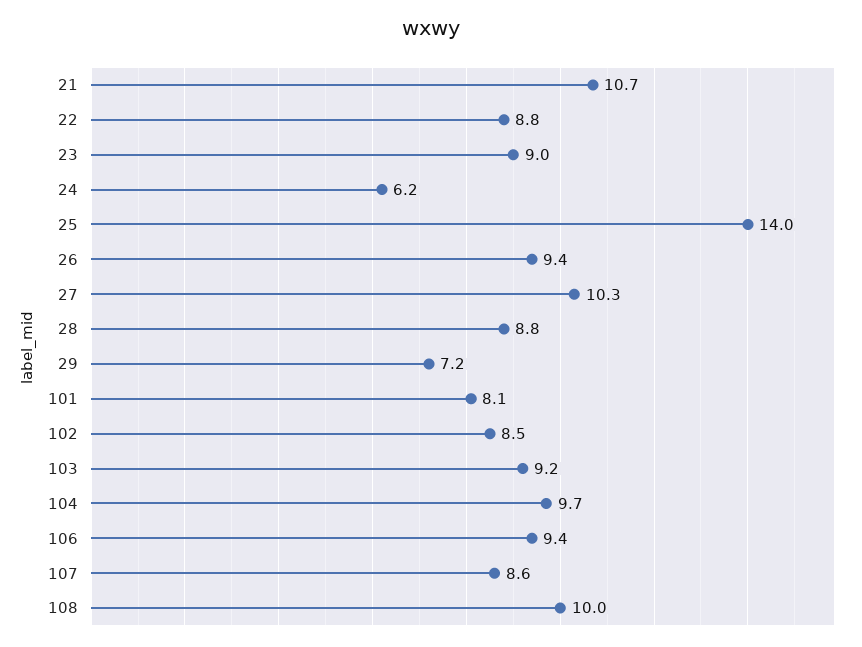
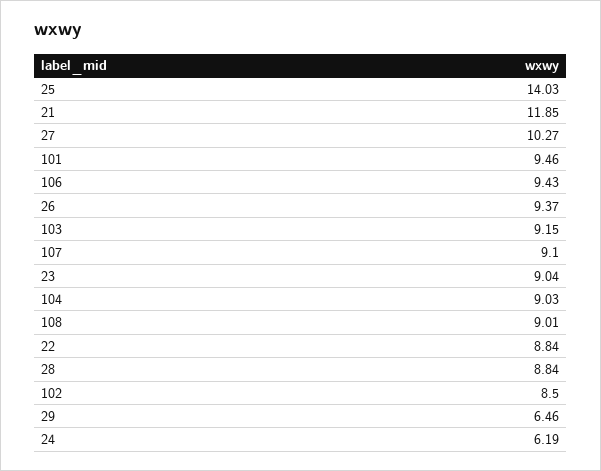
21: 10.7 -> 11.85
29: 7.2 -> 6.46
101: 8.1 -> 9.46
104: 9.7 -> 9.03
107: 8.6 -> 9.1
108: 10 -> 9.01

